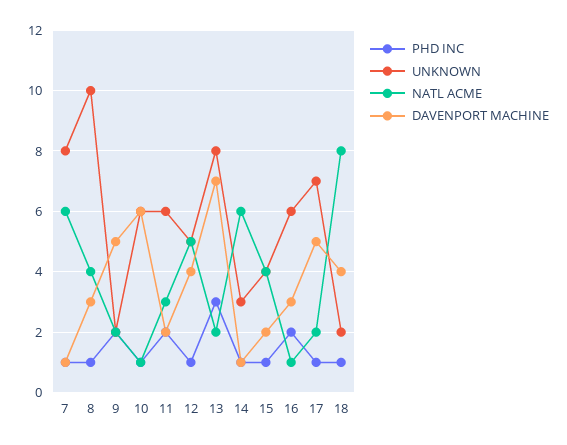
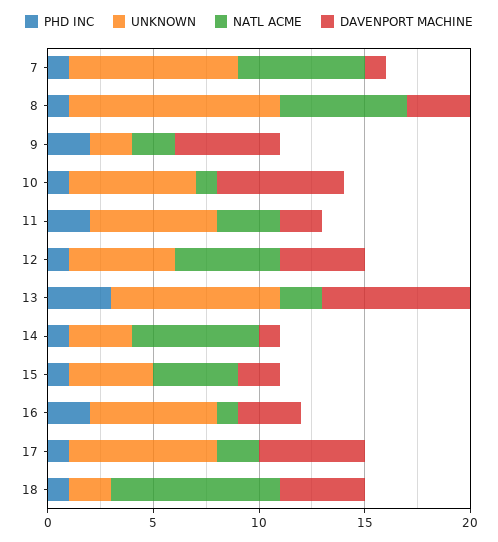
NATL ACME, 8: 4 -> 6

